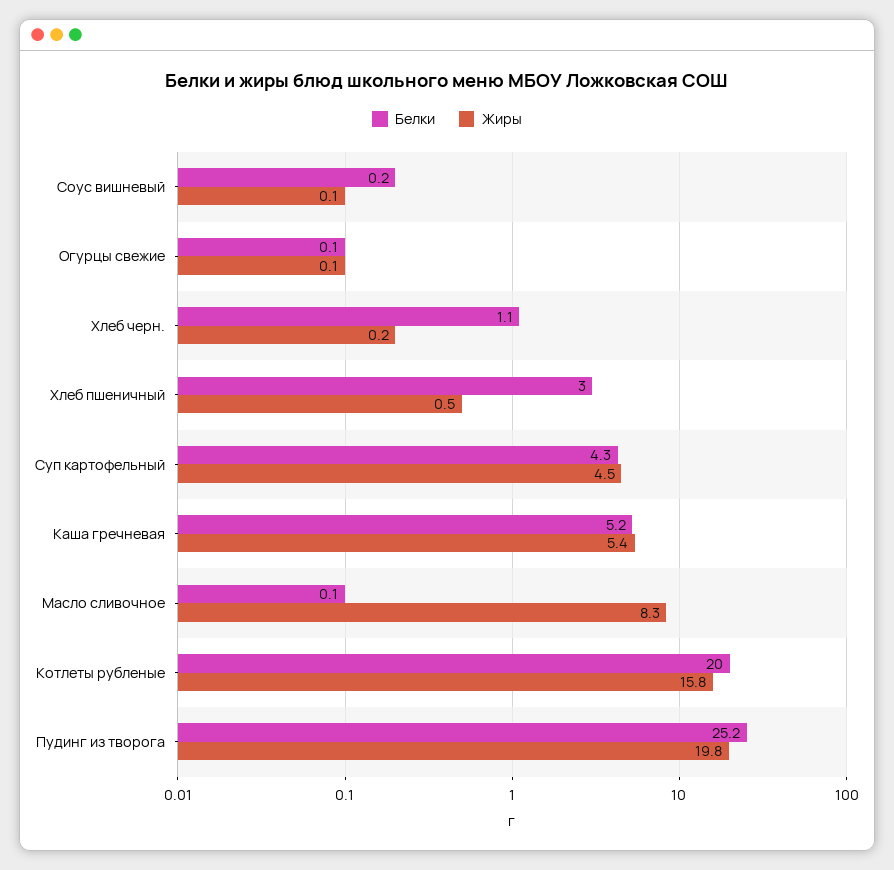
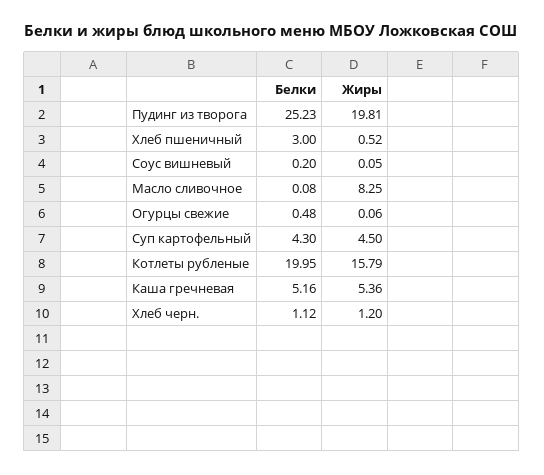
Белки, Огурцы свежие: 0.1 -> 0.48
Жиры, Хлеб черн.: 0.2 -> 1.2

